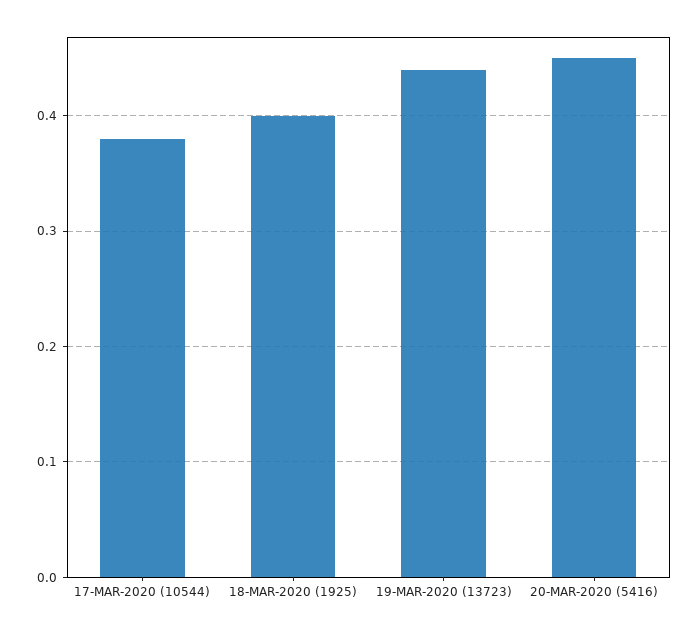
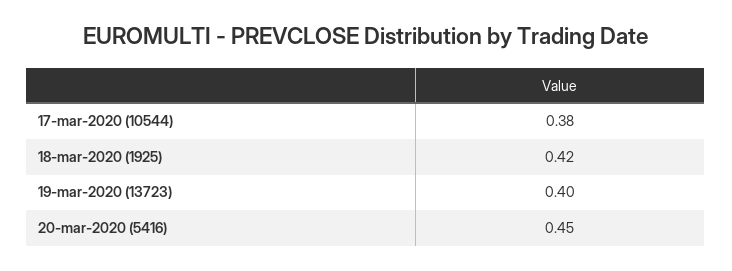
18-MAR-2020 (1925): 0.4 -> 0.42
19-MAR-2020 (13723): 0.44 -> 0.4

